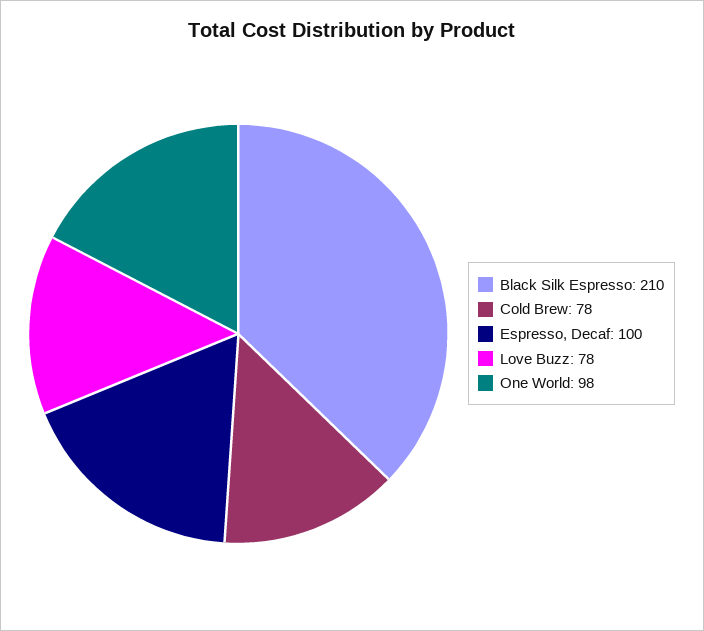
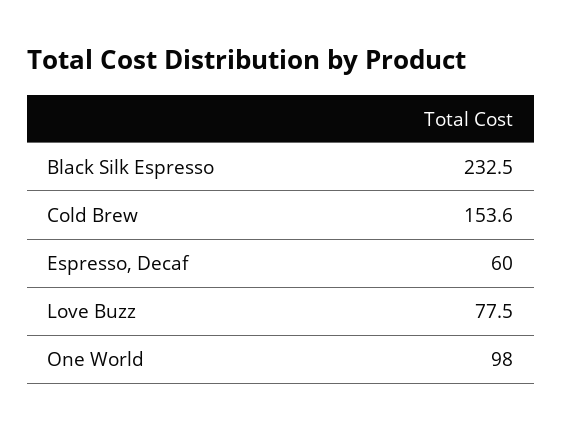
Black Silk Espresso: 210 -> 232.5
Cold Brew: 78 -> 153.6
Espresso, Decaf: 100 -> 60

